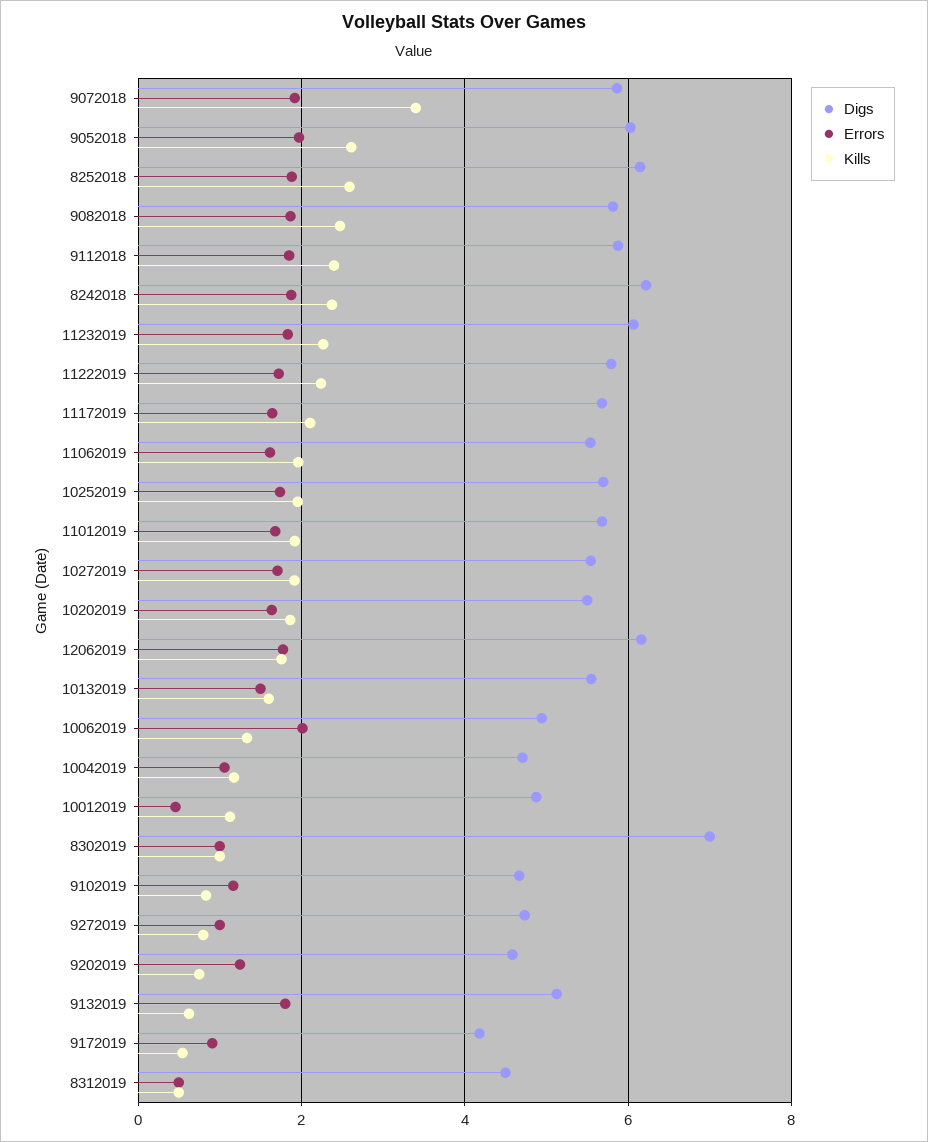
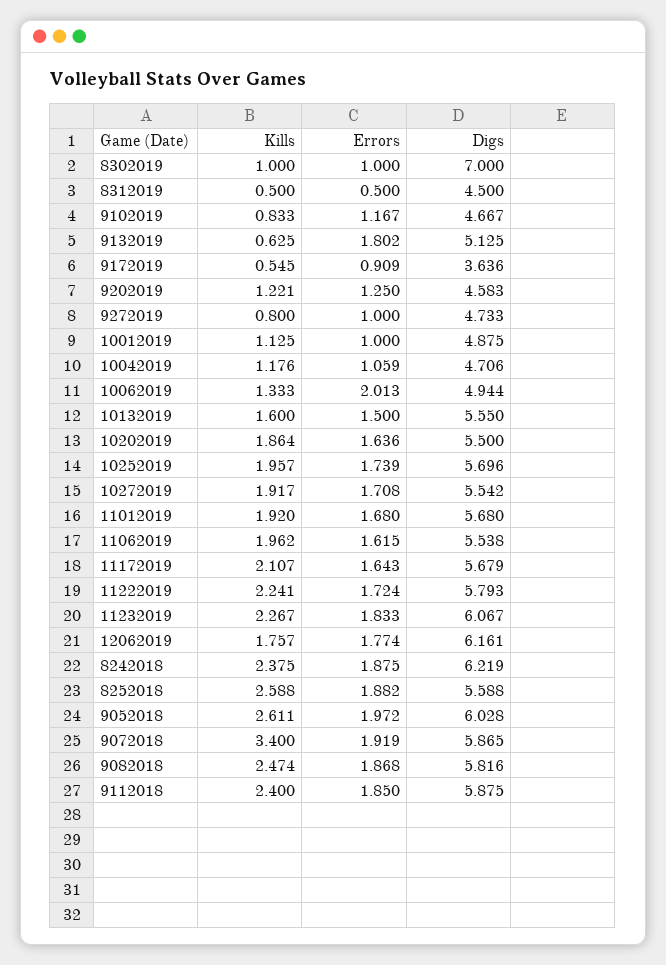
Digs, 8252018: 6.2 -> 5.588
Errors, 10012019: 0.4 -> 1
Kills, 9202019: 0.8 -> 1.221
Digs, 9172019: 4.2 -> 3.636

